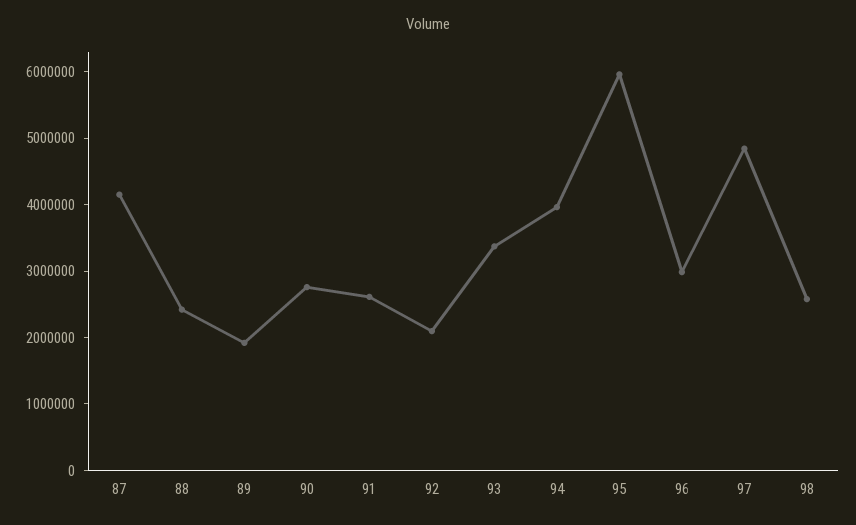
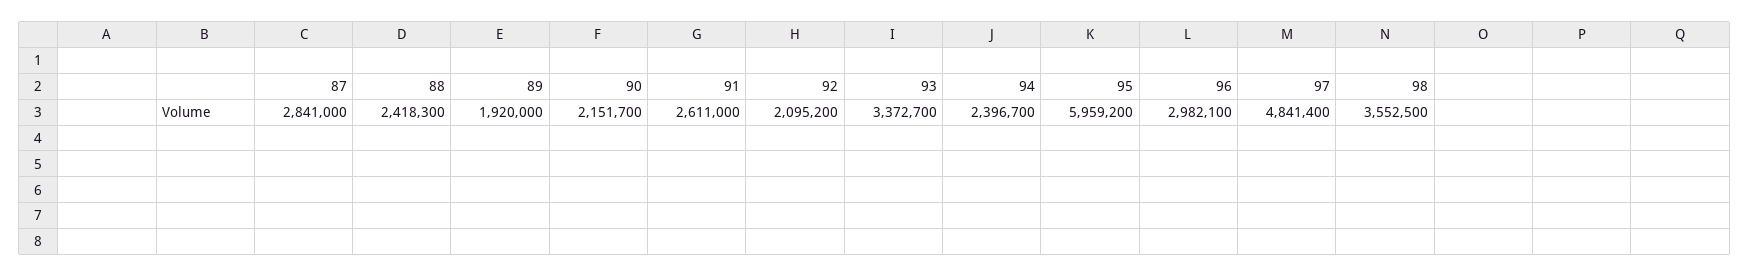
87: 4200000 -> 2841000
90: 2800000 -> 2151700
94: 4000000 -> 2396700
98: 2600000 -> 3552500

